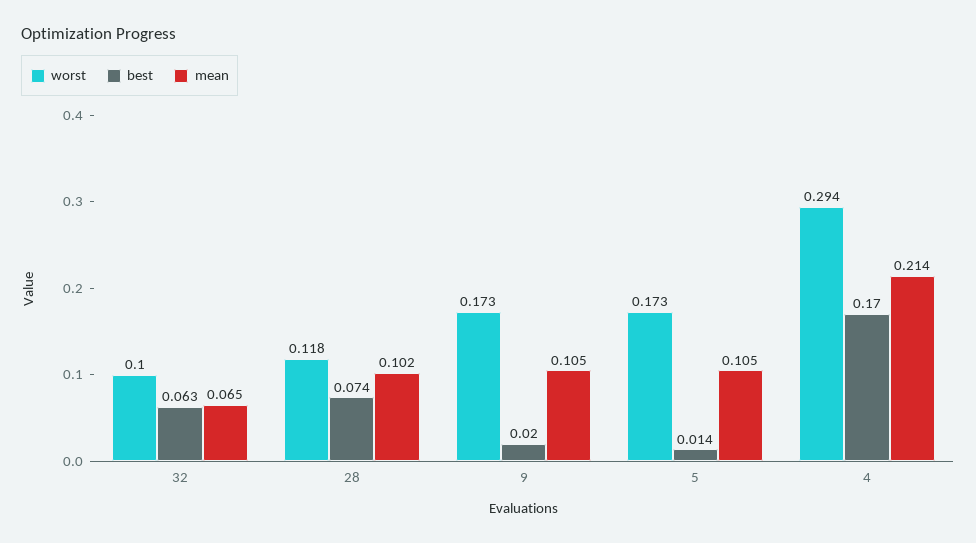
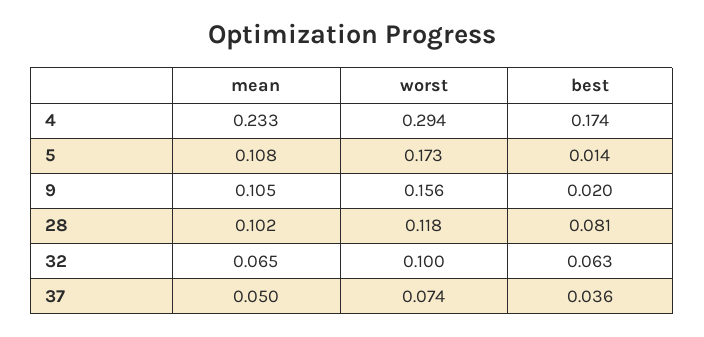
best, 28: 0.074 -> 0.081
worst, 9: 0.173 -> 0.156
mean, 5: 0.105 -> 0.108
best, 4: 0.17 -> 0.174
mean, 4: 0.214 -> 0.233
mean, 37: none -> 0.05
worst, 37: none -> 0.074
best, 37: none -> 0.036

